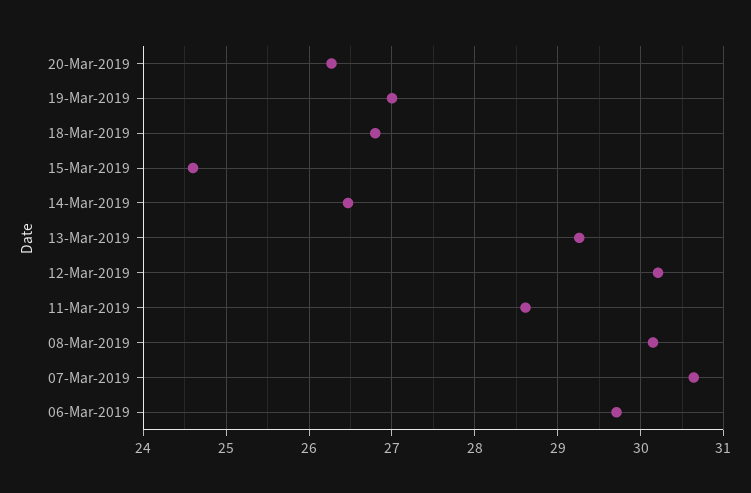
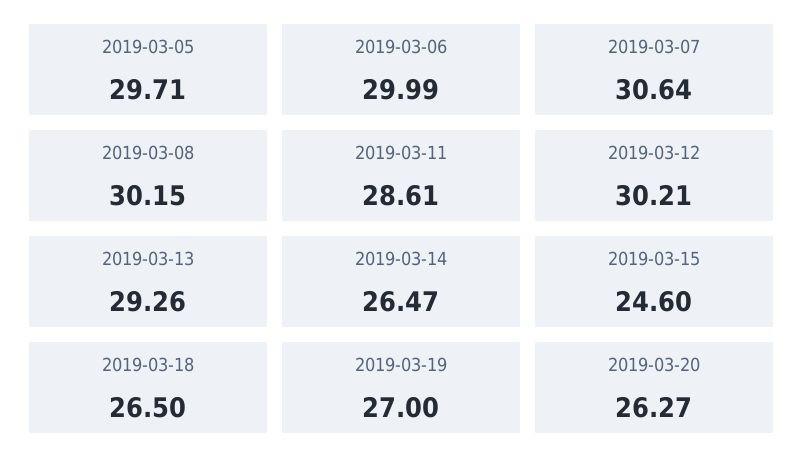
18-Mar-2019: 26.8 -> 26.5
06-Mar-2019: 29.7 -> 29.99
2019-03-05: none -> 29.71

